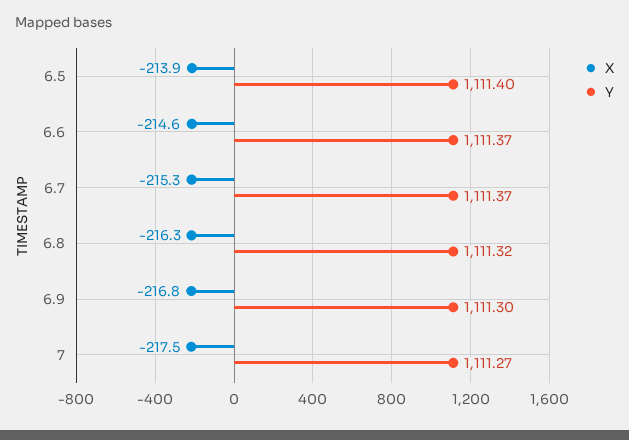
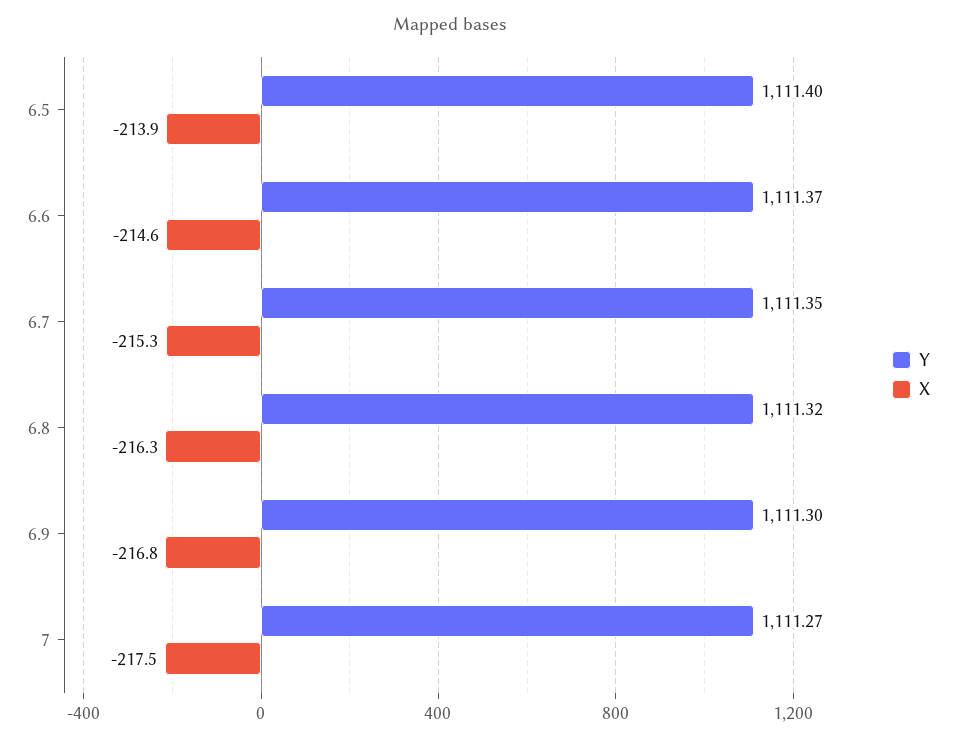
Y, 6.7: 1111.37 -> 1111.35

